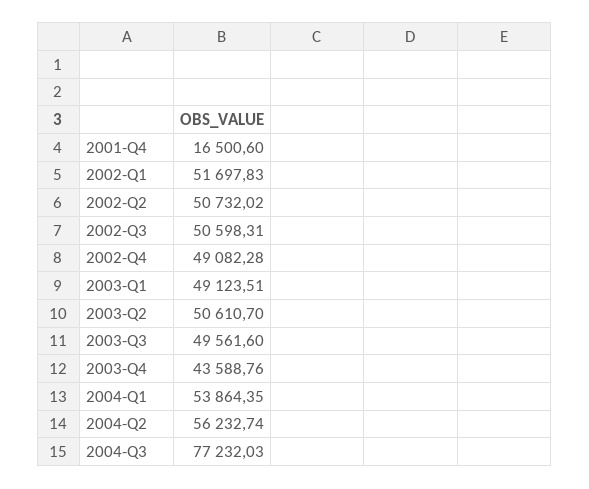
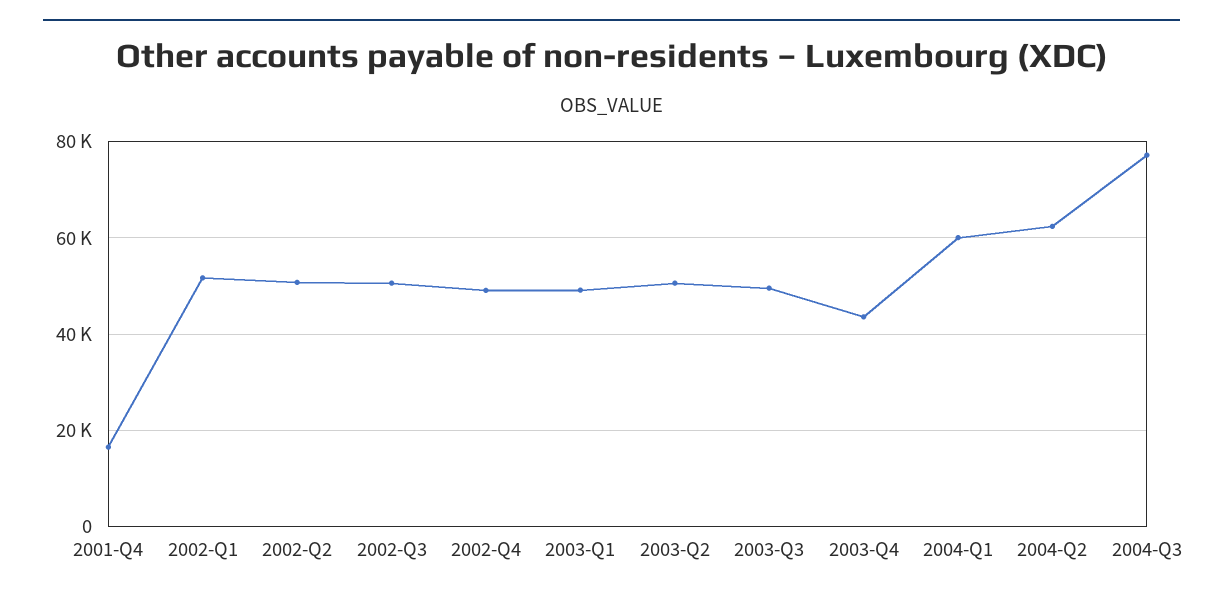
2004-Q1: 53864.35 -> 60000
2004-Q2: 56232.74 -> 62000

